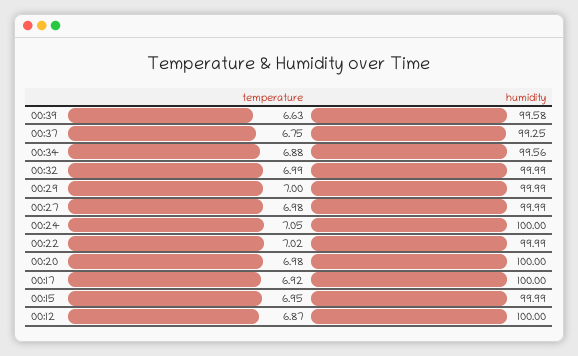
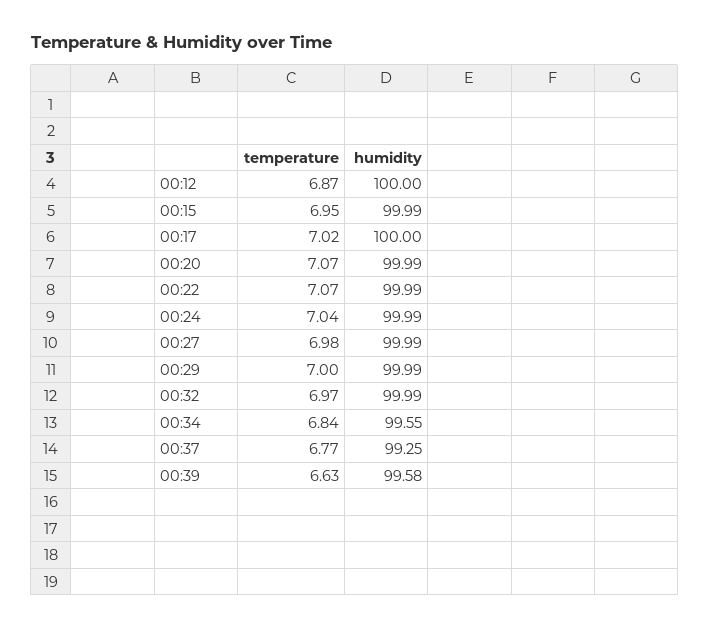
temperature, 00:37: 6.75 -> 6.77
temperature, 00:34: 6.88 -> 6.84
humidity, 00:34: 99.56 -> 99.55
temperature, 00:32: 6.99 -> 6.97
temperature, 00:24: 7.05 -> 7.04
humidity, 00:24: 100 -> 99.99
temperature, 00:22: 7.02 -> 7.07
temperature, 00:20: 6.98 -> 7.07
humidity, 00:20: 100 -> 99.99
temperature, 00:17: 6.92 -> 7.02

